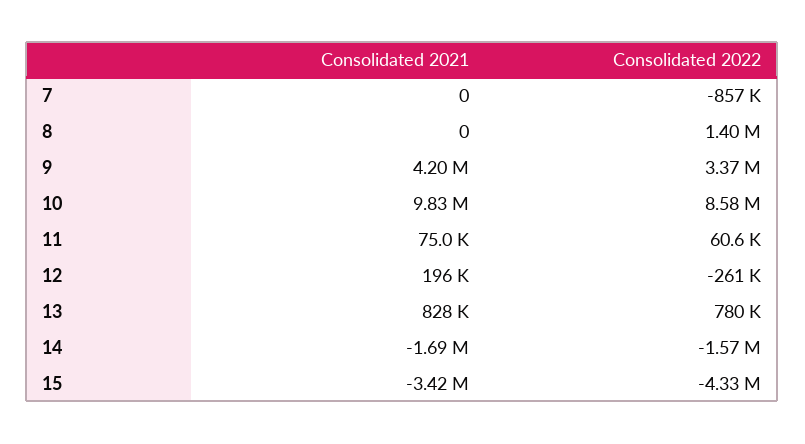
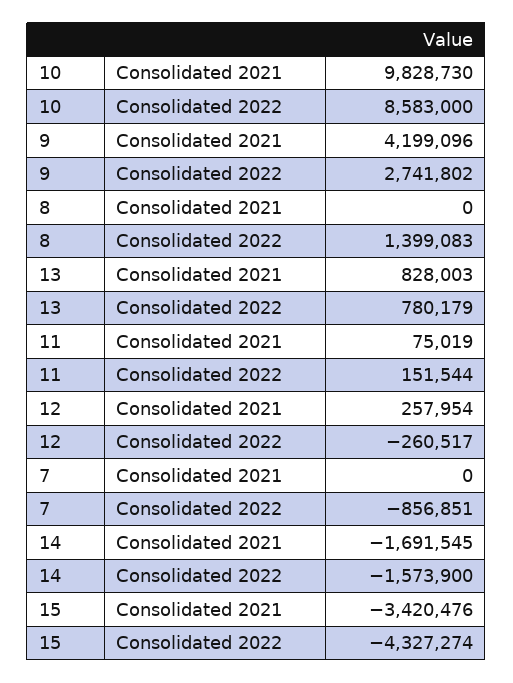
Consolidated 2022, 9: 3370000 -> 2741802
Consolidated 2022, 11: 60600 -> 151544
Consolidated 2021, 12: 196000 -> 257954

